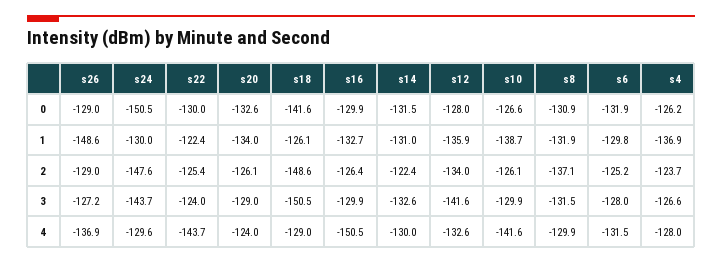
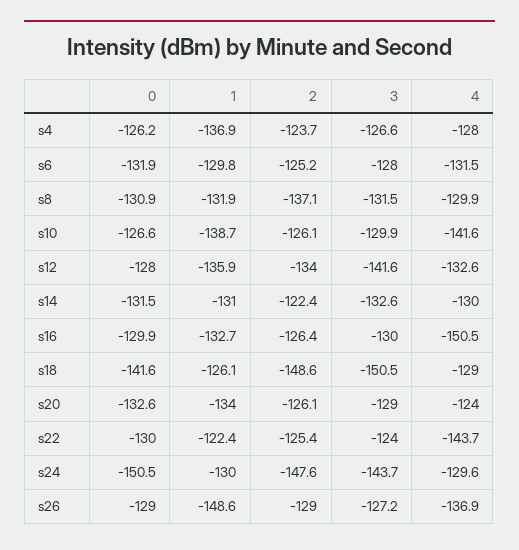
s16, 3: -129.9 -> -130

